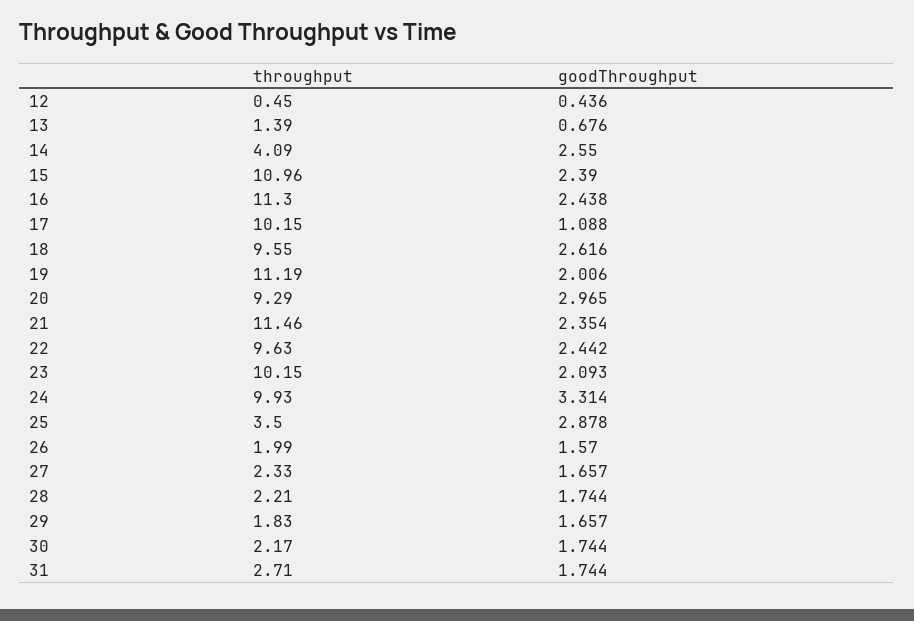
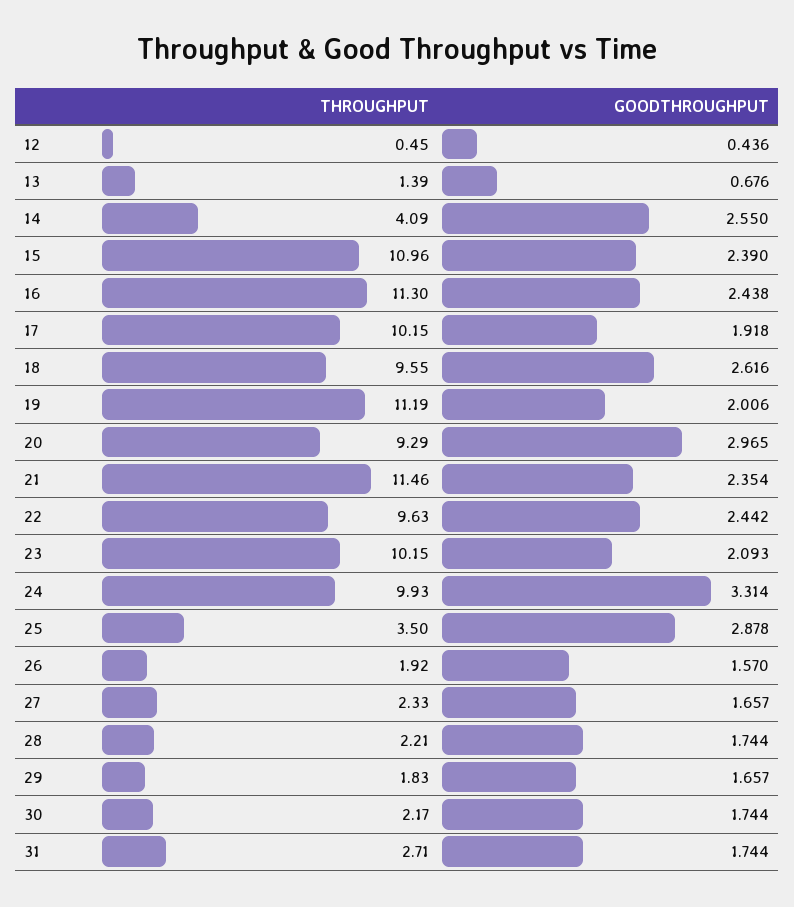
goodThroughput, 17: 1.088 -> 1.918
throughput, 26: 1.99 -> 1.92

